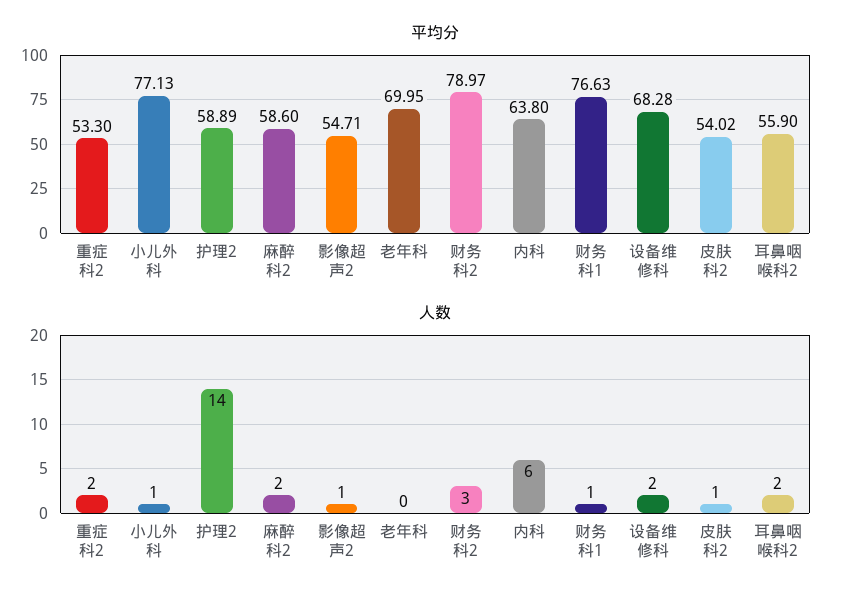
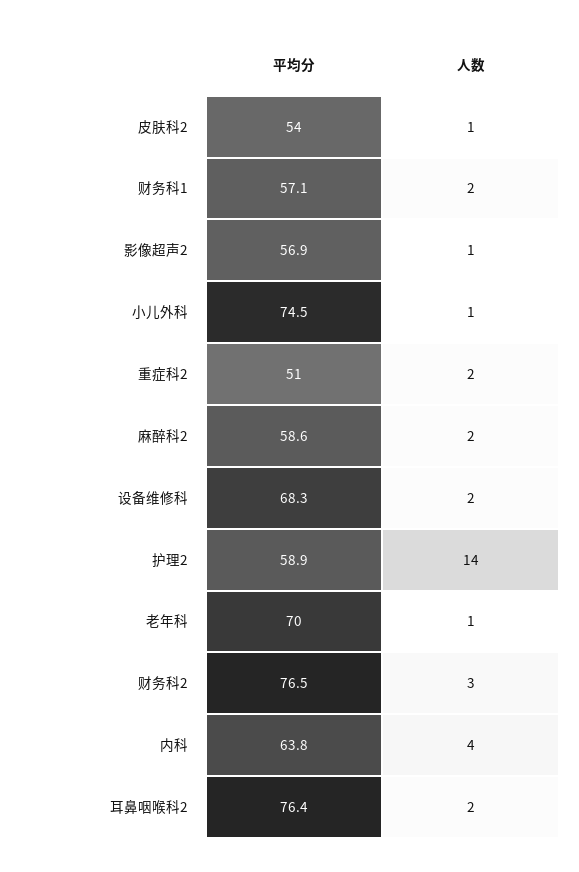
平均分, 重症科2: 53.3 -> 51
平均分, 小儿外科: 77.13 -> 74.5
平均分, 影像超声2: 54.71 -> 56.9
平均分, 财务科2: 78.97 -> 76.5
平均分, 财务科1: 76.63 -> 57.1
平均分, 耳鼻咽喉科2: 55.9 -> 76.4
人数, 老年科: 0 -> 1
人数, 内科: 6 -> 4
人数, 财务科1: 1 -> 2

